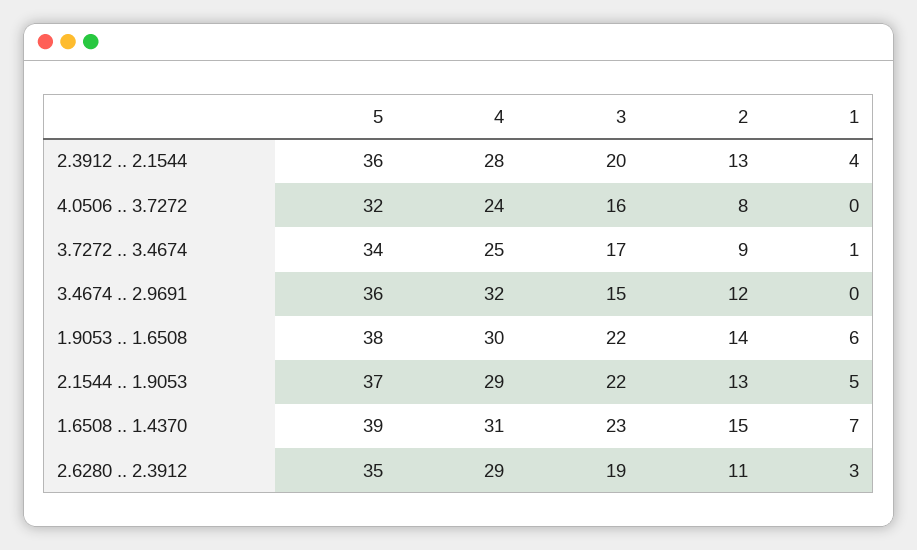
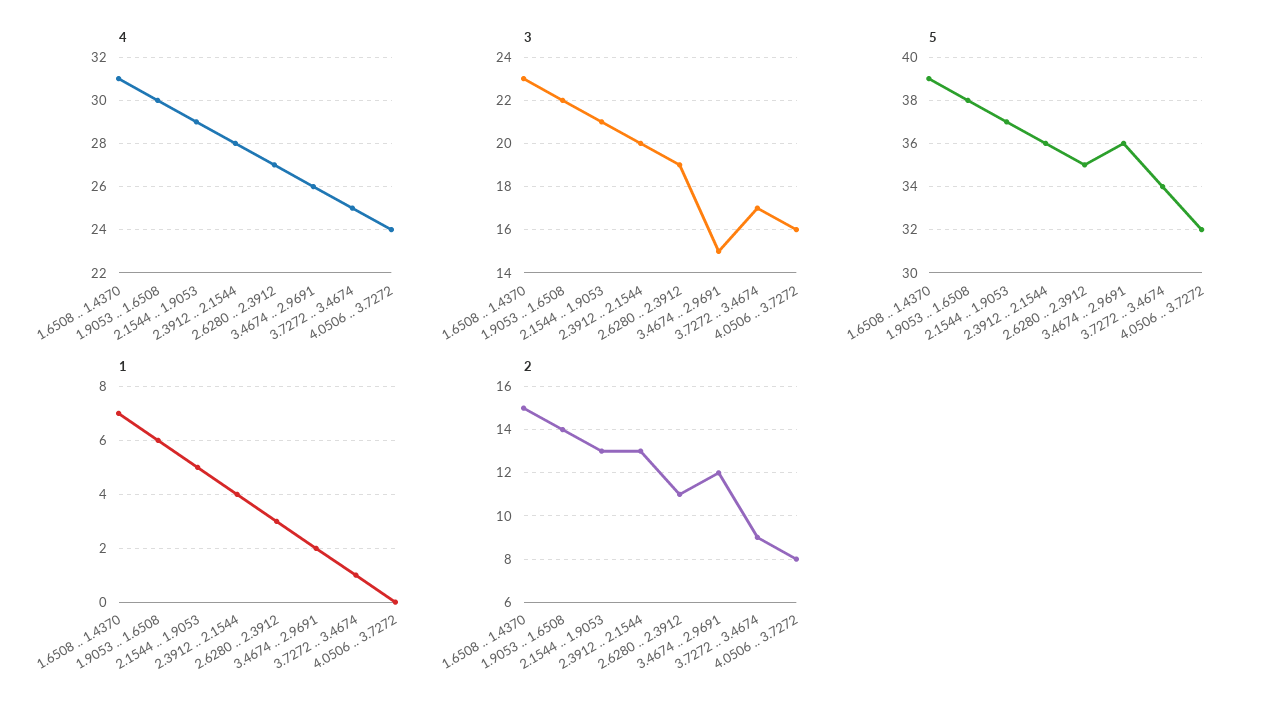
4, 3.4674 .. 2.9691: 32 -> 26
1, 3.4674 .. 2.9691: 0 -> 2
3, 2.1544 .. 1.9053: 22 -> 21
4, 2.6280 .. 2.3912: 29 -> 27

